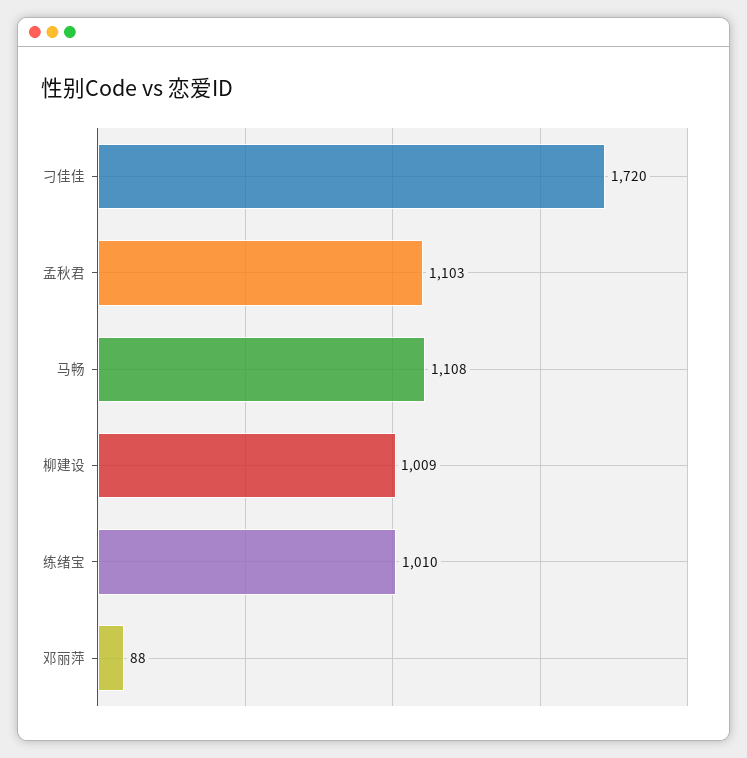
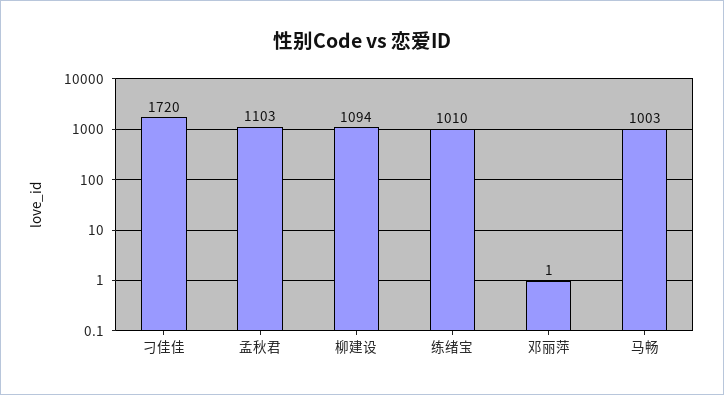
马畅: 1108 -> 1003
柳建设: 1009 -> 1094
邓丽萍: 88 -> 1

